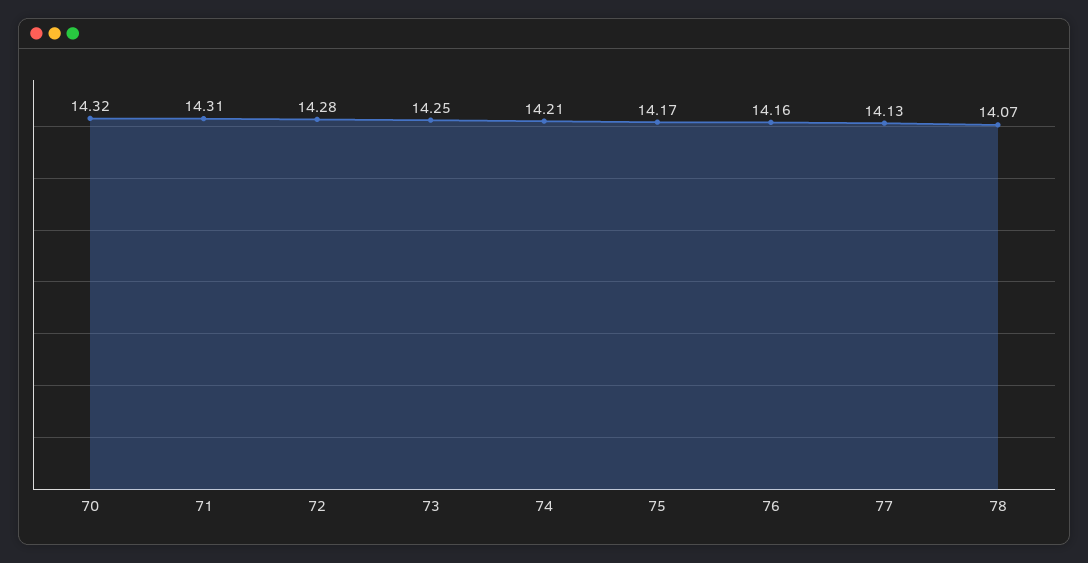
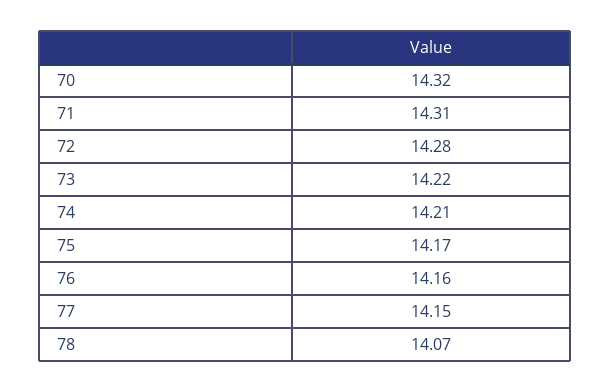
73: 14.25 -> 14.22
77: 14.13 -> 14.15

